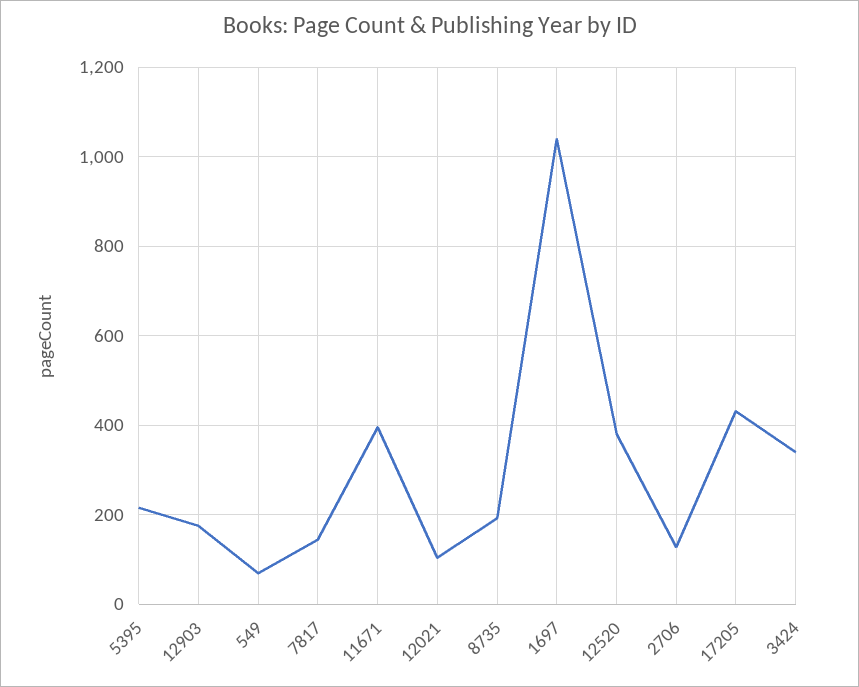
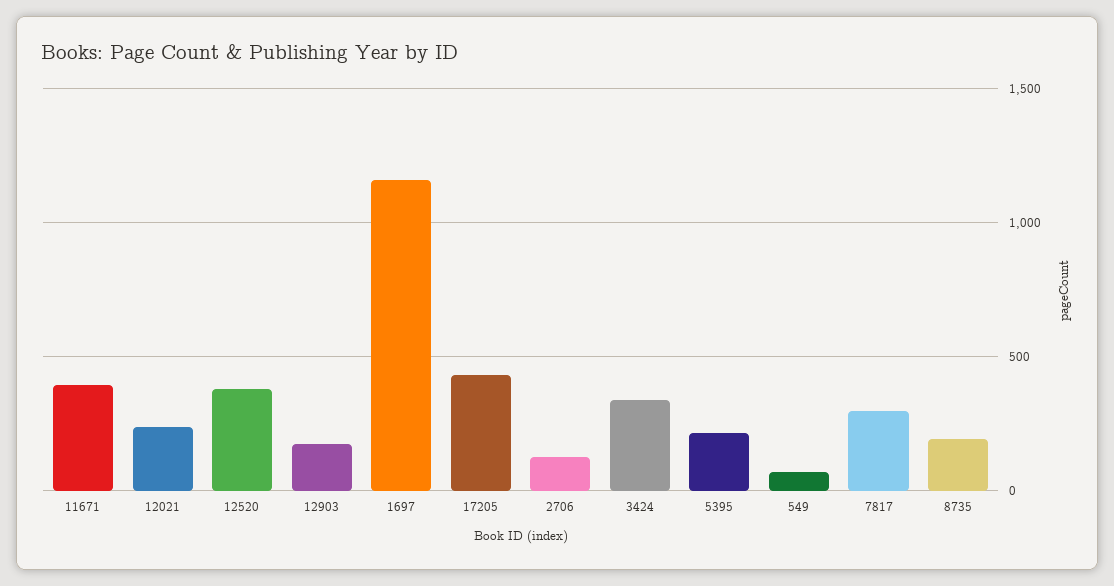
7817: 140 -> 300
12021: 100 -> 250
1697: 1040 -> 1150

